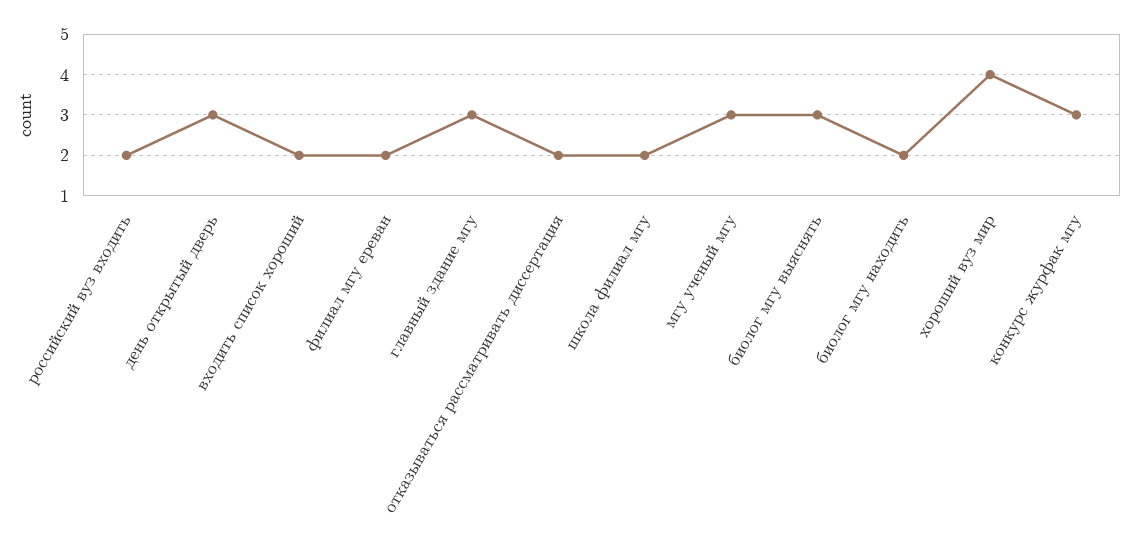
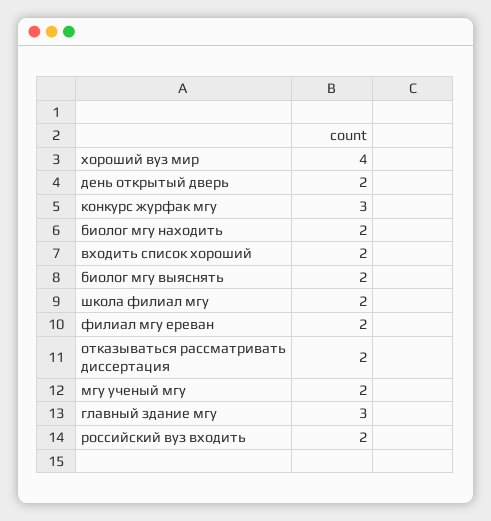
день открытый дверь: 3 -> 2
мгу ученый мгу: 3 -> 2
биолог мгу выяснять: 3 -> 2

